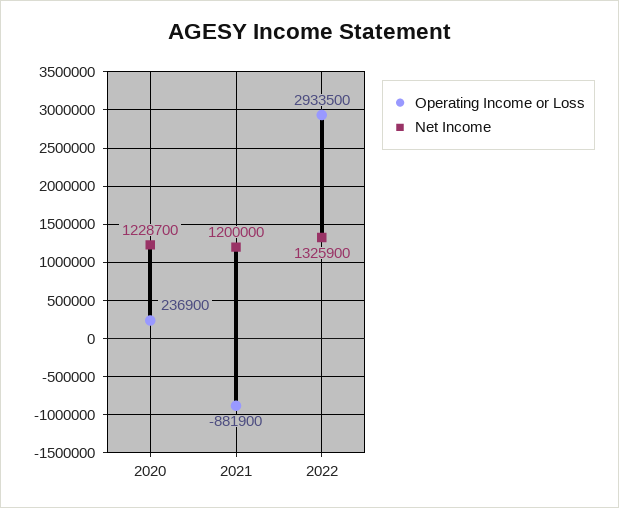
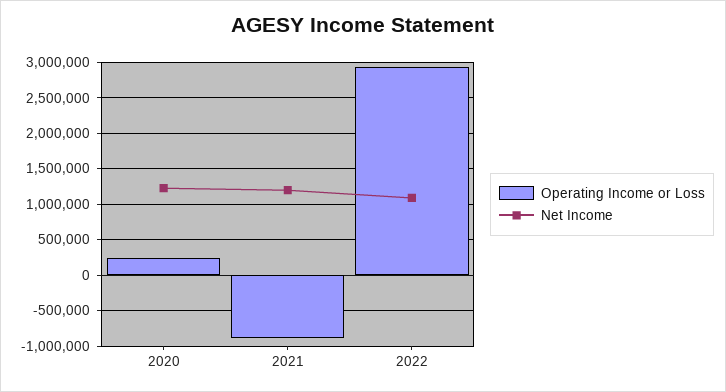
Net Income, 2022: 1325900 -> 1100000

